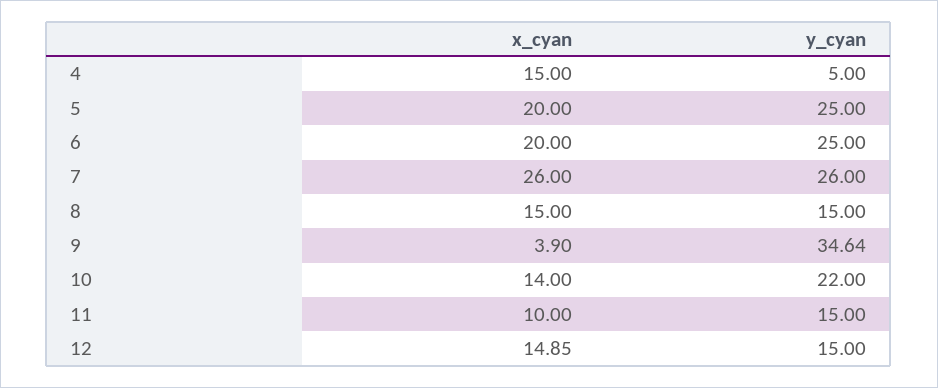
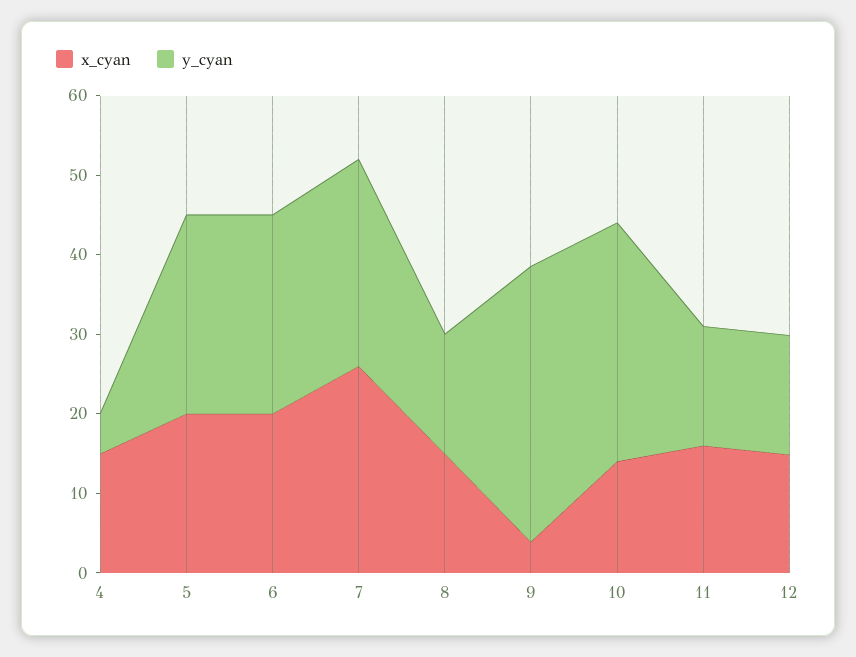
y_cyan, 10: 22 -> 30
x_cyan, 11: 10 -> 16

